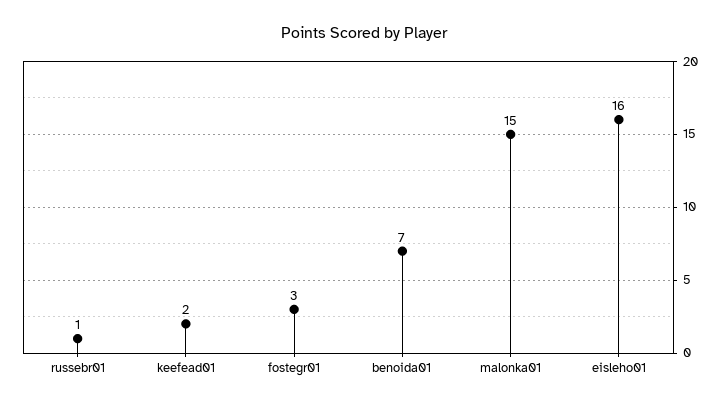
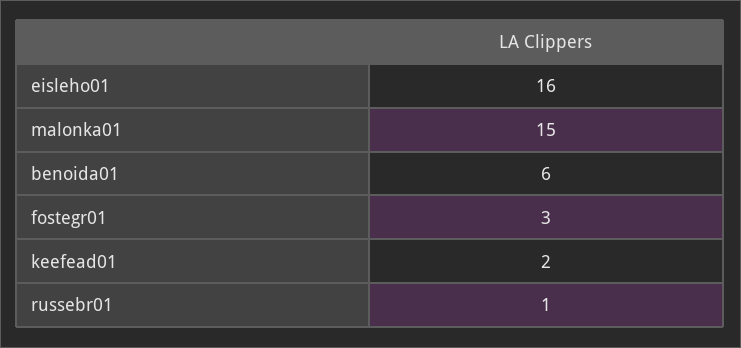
benoida01: 7 -> 6

